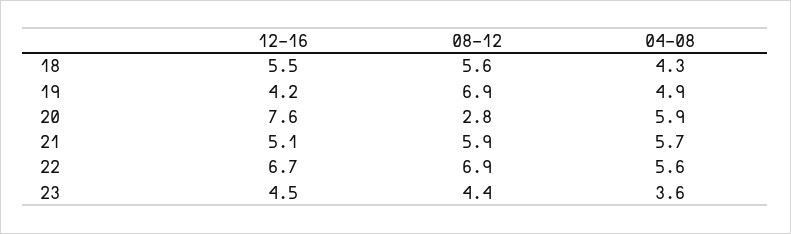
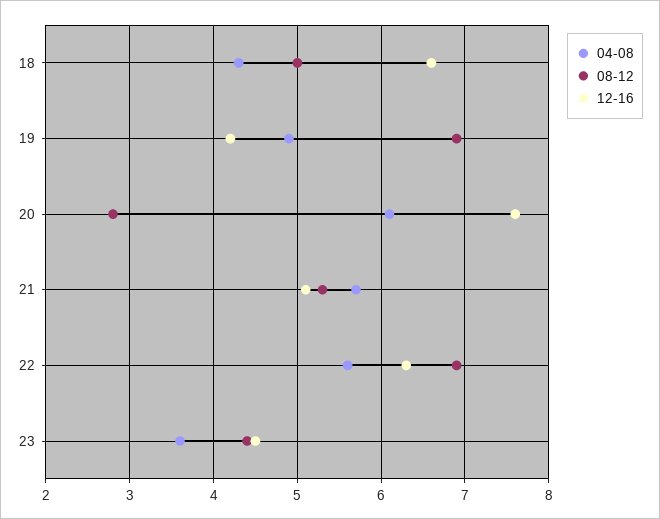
12-16, 18: 5.5 -> 6.6
08-12, 18: 5.6 -> 5
04-08, 20: 5.9 -> 6.1
08-12, 21: 5.9 -> 5.3
12-16, 22: 6.7 -> 6.3

